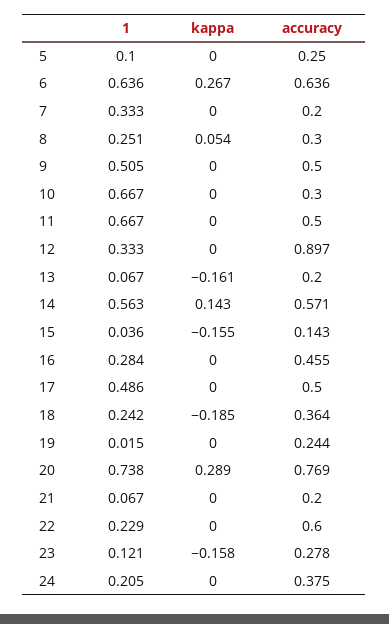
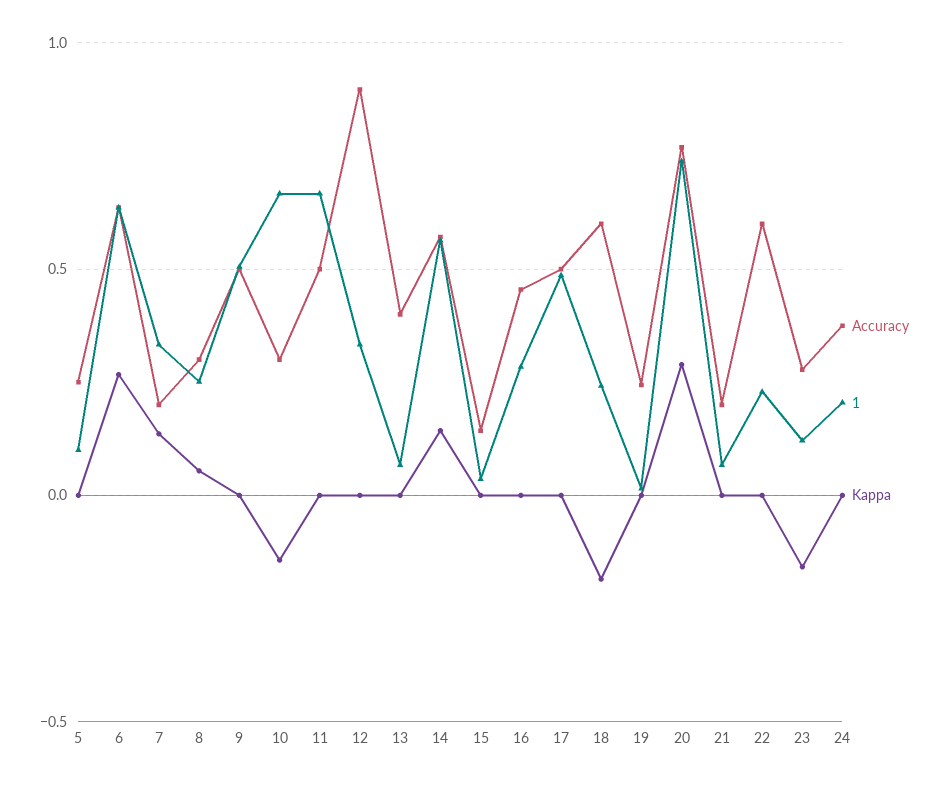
kappa, 7: 0 -> 0.15
kappa, 10: 0 -> -0.15
kappa, 13: -0.161 -> 0
accuracy, 13: 0.2 -> 0.4
kappa, 15: -0.155 -> 0
accuracy, 18: 0.364 -> 0.6

